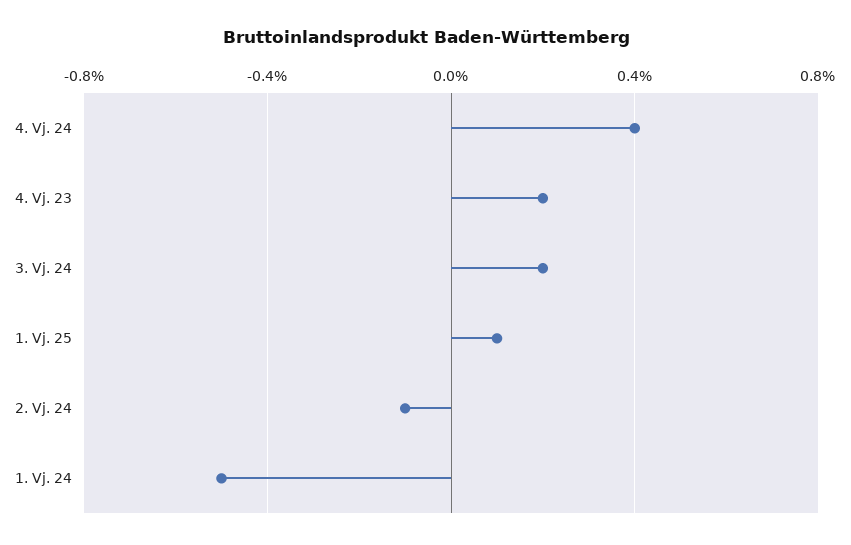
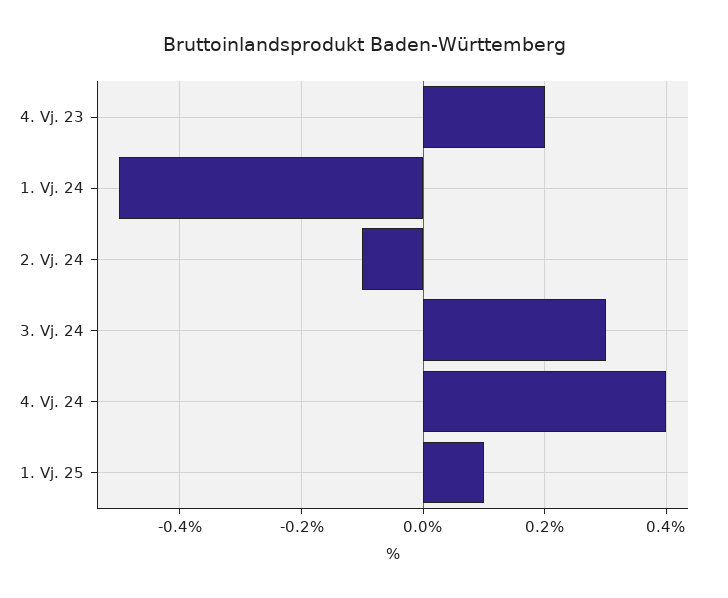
3. Vj. 24: 0.2 -> 0.3

